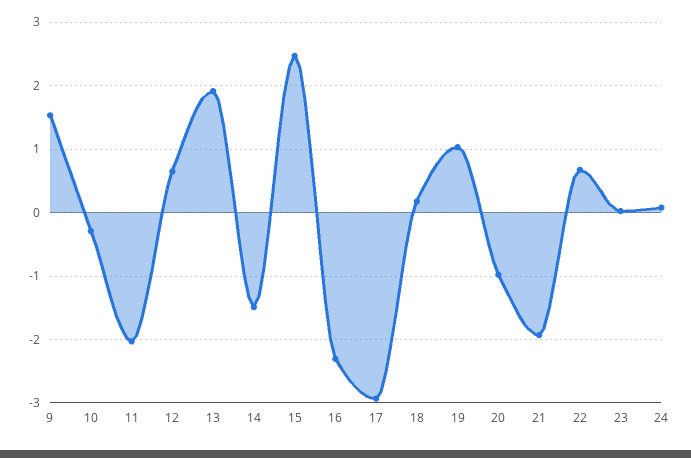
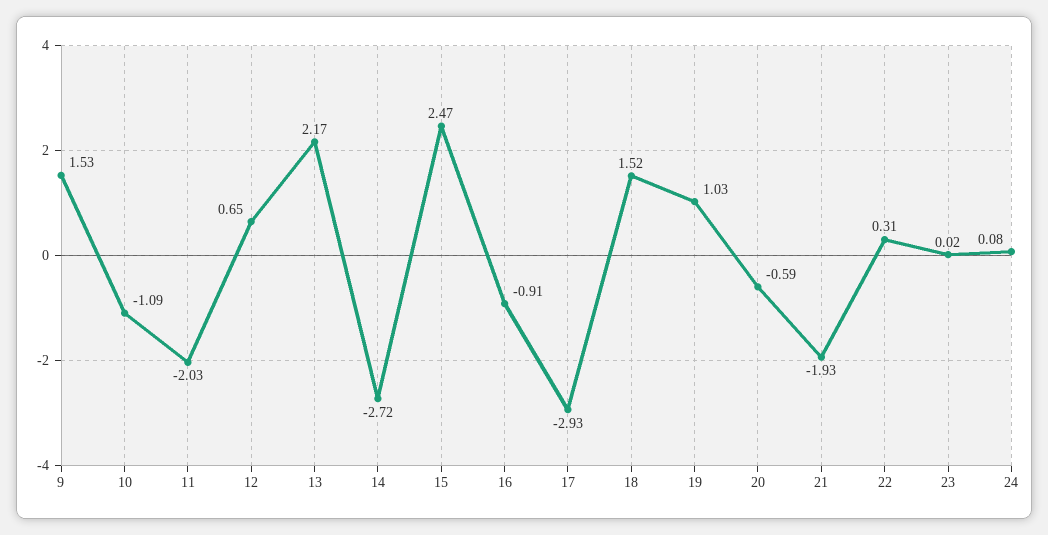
10: -0.3 -> -1.09
13: 1.9 -> 2.17
14: -1.5 -> -2.72
16: -2.3 -> -0.91
18: 0.2 -> 1.52
20: -1 -> -0.59
22: 0.7 -> 0.31

